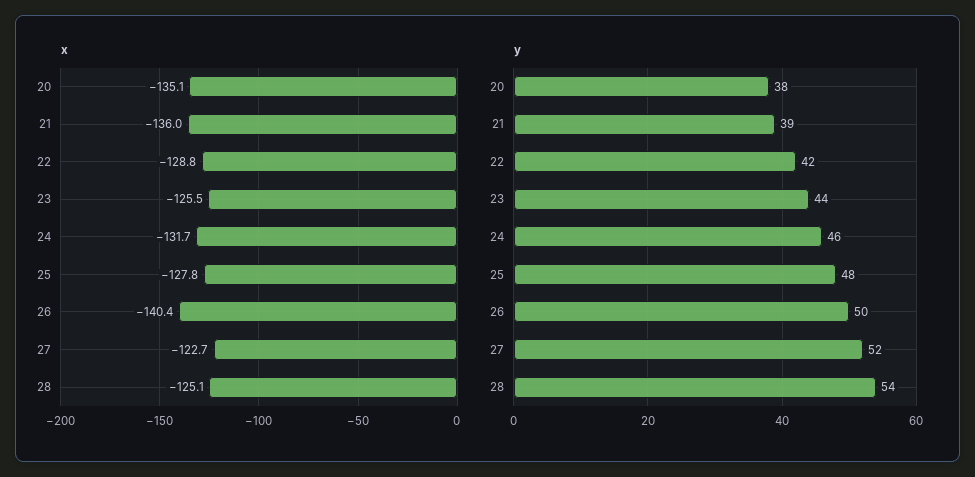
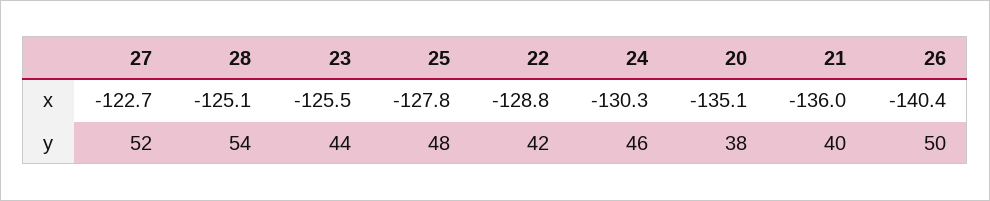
x, 24: -131.7 -> -130.3
y, 21: 39 -> 40

